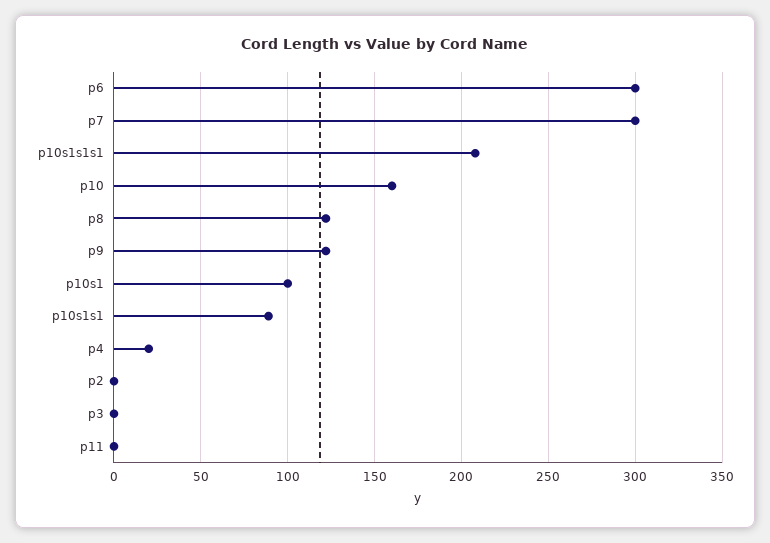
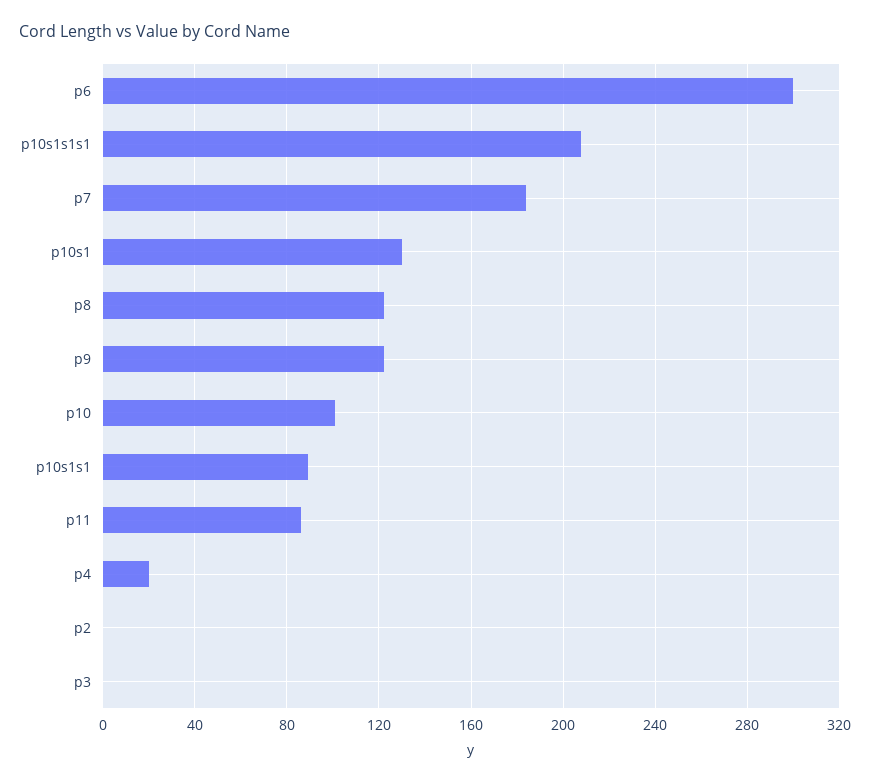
p7: 300 -> 185
p10: 160 -> 100
p10s1: 100 -> 130
p11: 0 -> 85

